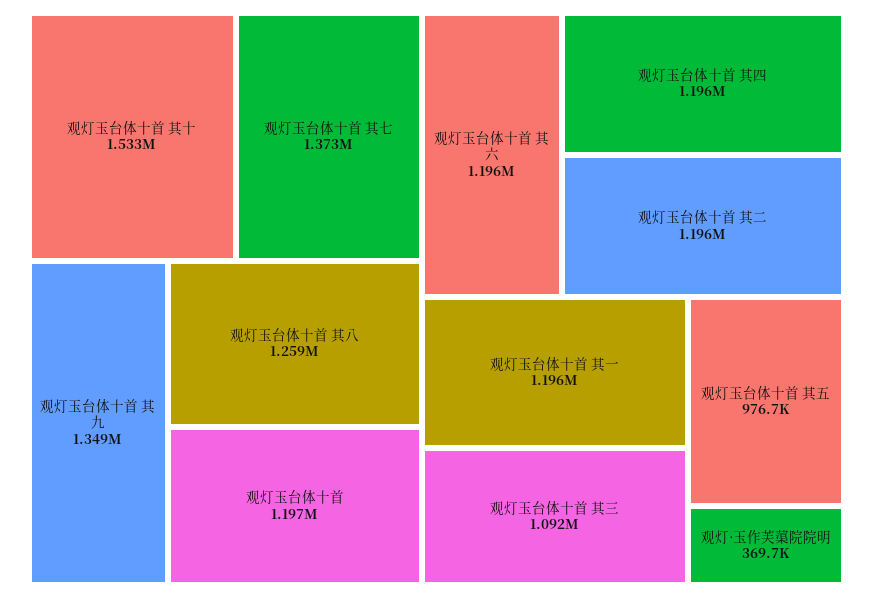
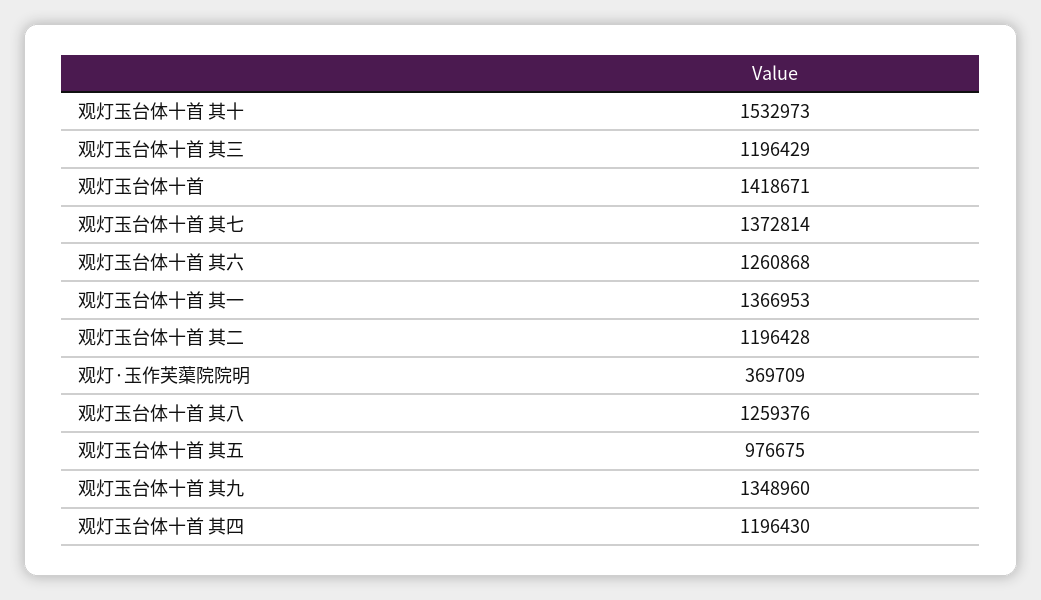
观灯玉台体十首: 1197000 -> 1418671
观灯玉台体十首 其六: 1196000 -> 1260868
观灯玉台体十首 其一: 1196000 -> 1366953
观灯玉台体十首 其三: 1092000 -> 1196429

